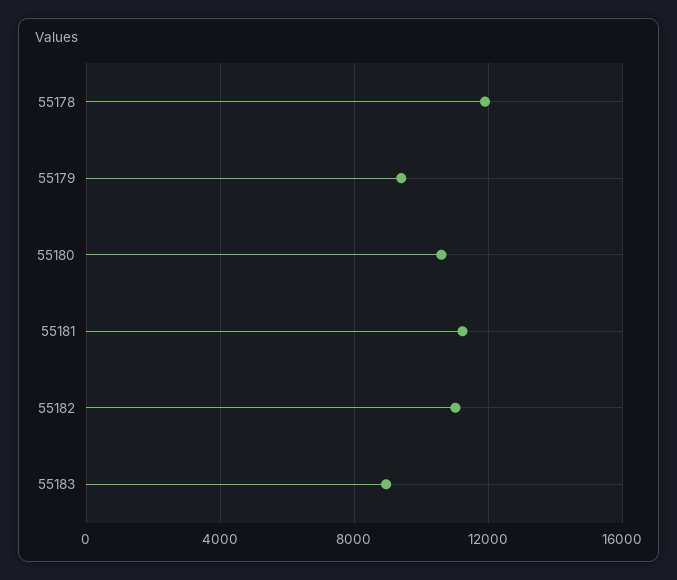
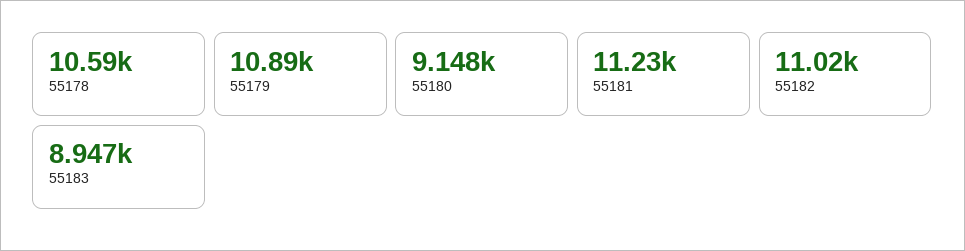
55178: 12000 -> 10590
55179: 9500 -> 10890
55180: 10500 -> 9148

